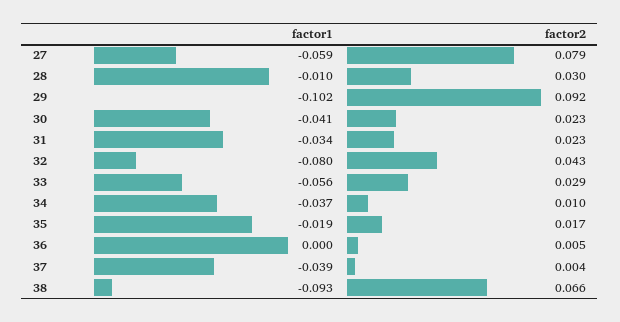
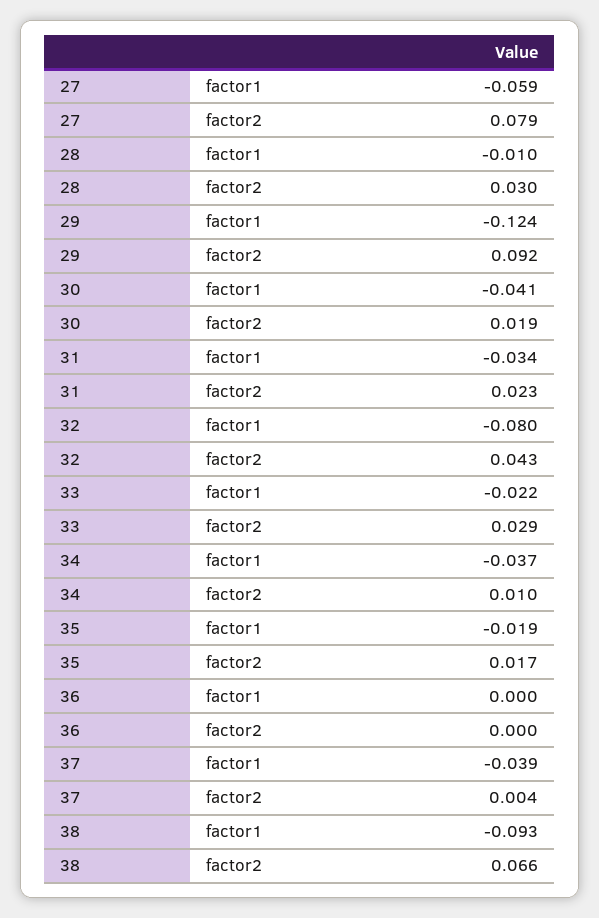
factor1, 29: -0.102 -> -0.124
factor2, 30: 0.023 -> 0.019
factor1, 33: -0.056 -> -0.022
factor2, 36: 0.005 -> 0

